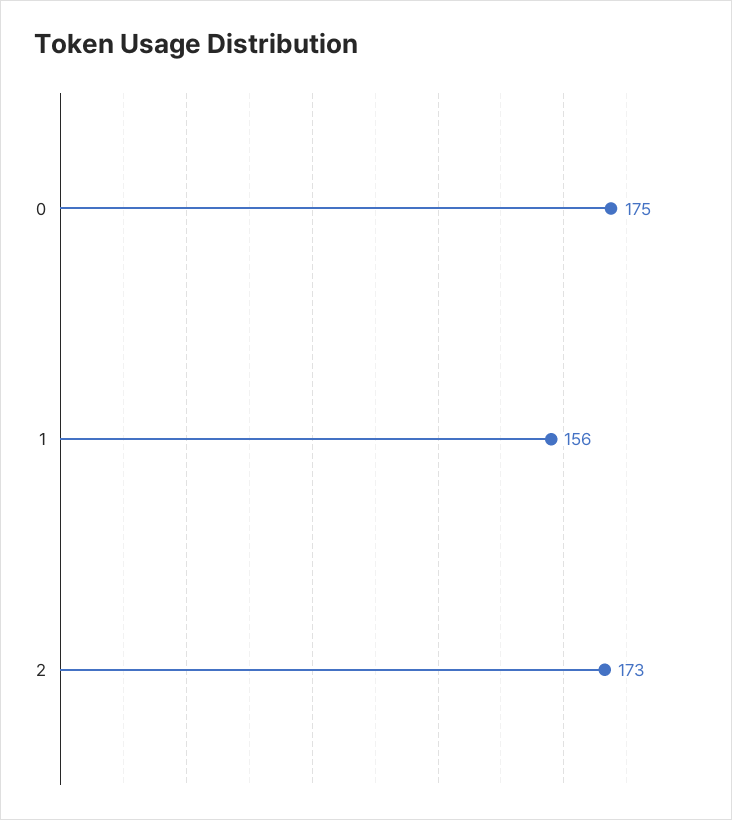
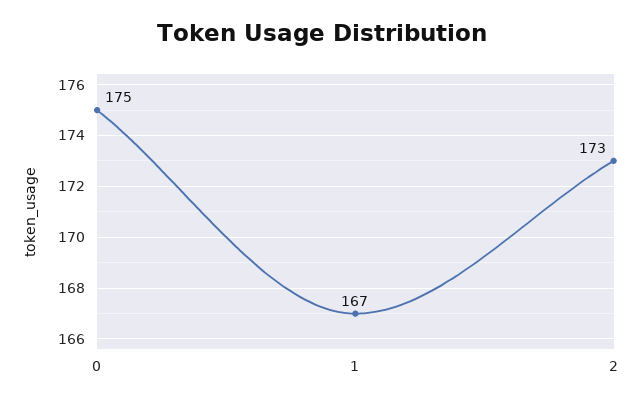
1: 156 -> 167

